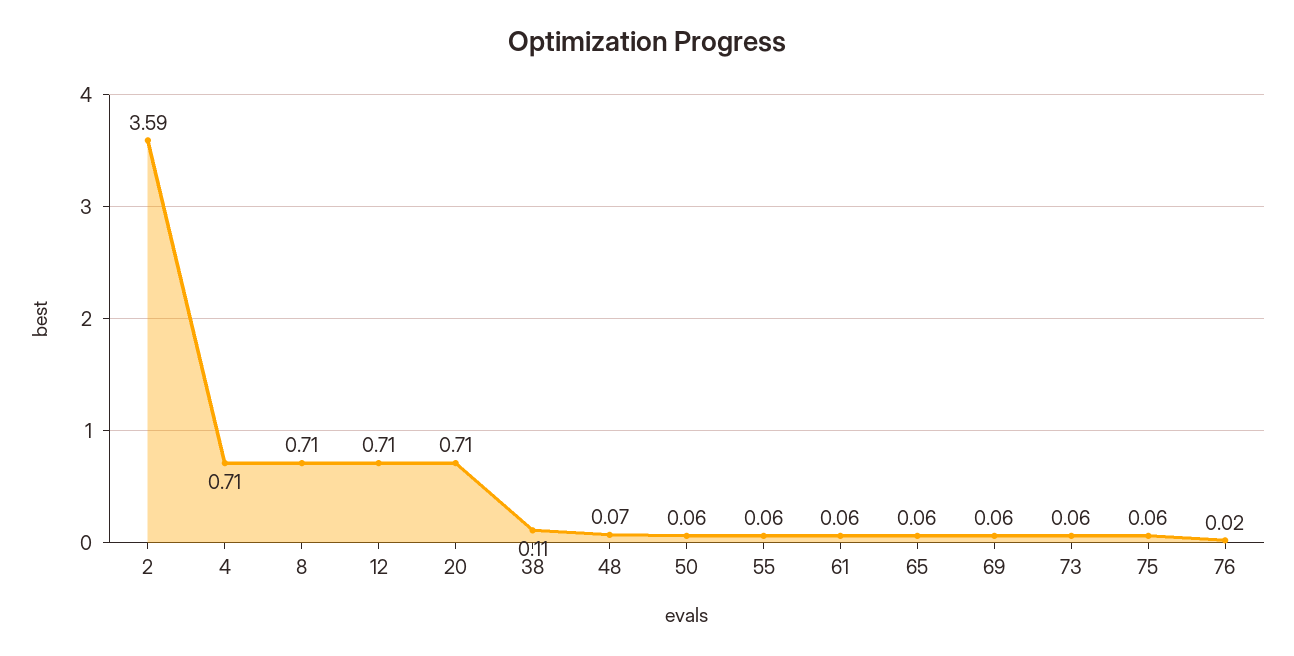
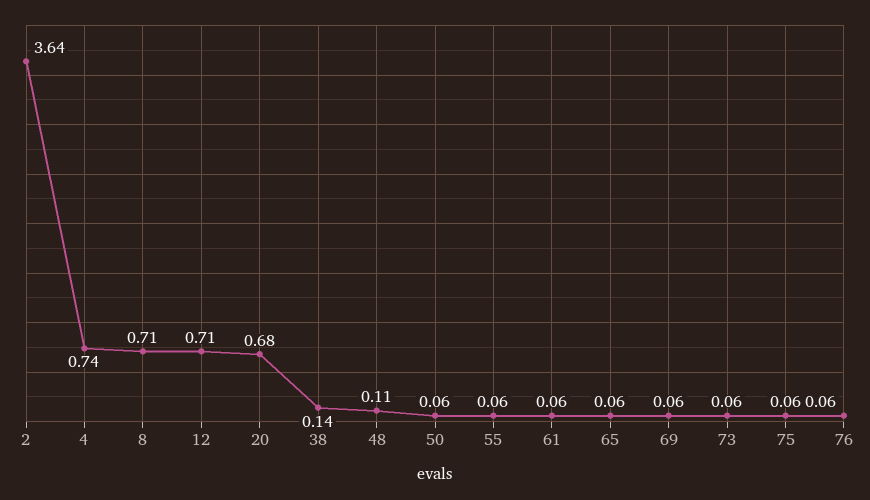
2: 3.59 -> 3.64
4: 0.71 -> 0.74
20: 0.71 -> 0.68
38: 0.11 -> 0.14
48: 0.07 -> 0.11
76: 0.02 -> 0.06

